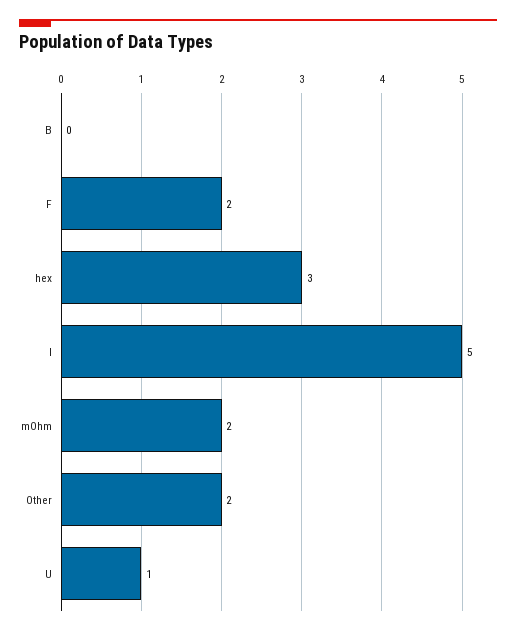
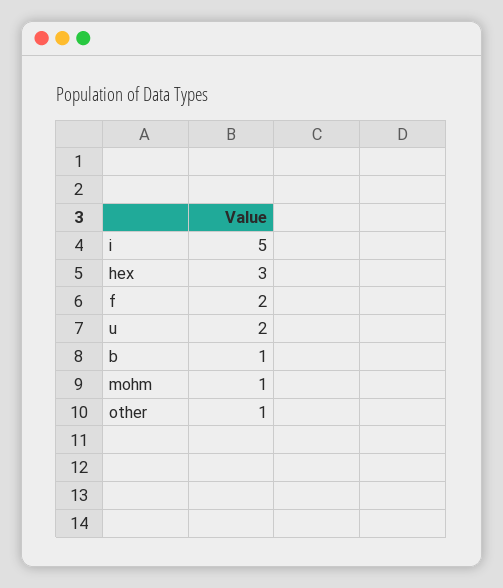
B: 0 -> 1
mOhm: 2 -> 1
Other: 2 -> 1
U: 1 -> 2

